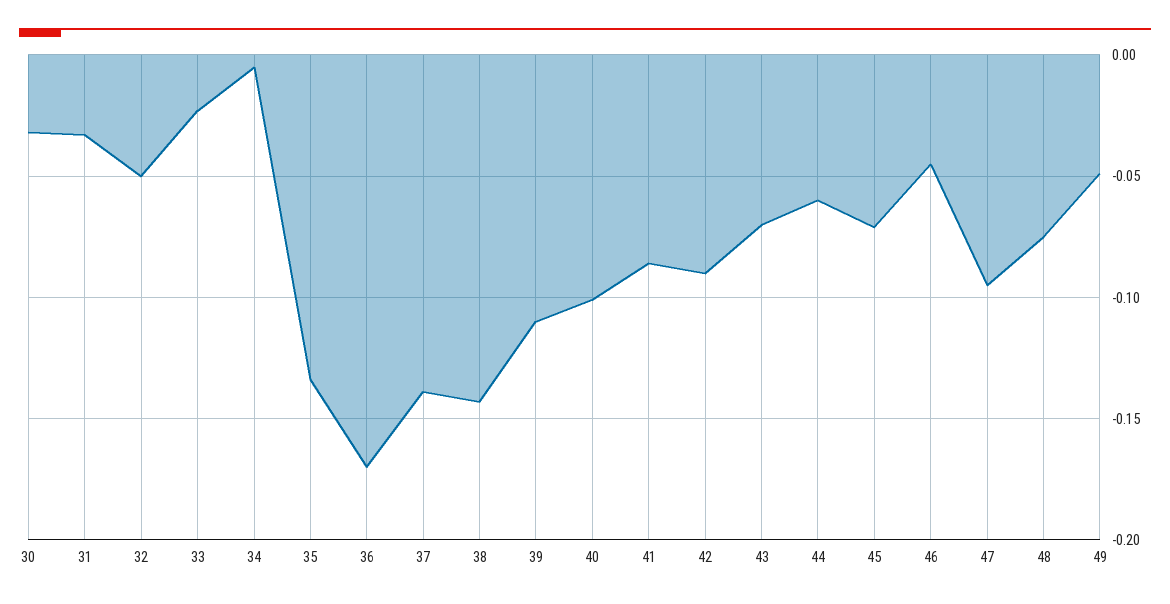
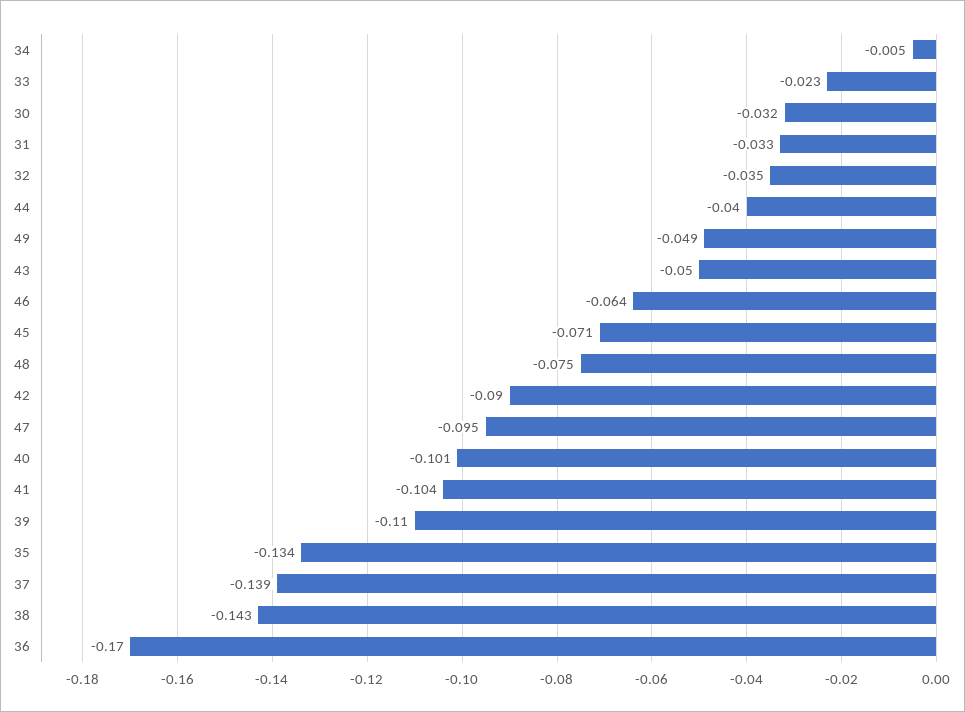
32: -0.05 -> -0.035
41: -0.085 -> -0.104
43: -0.07 -> -0.05
44: -0.06 -> -0.04
46: -0.045 -> -0.064

